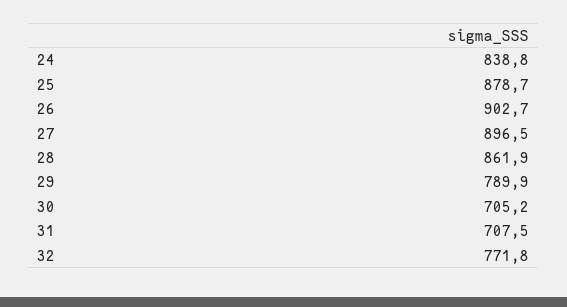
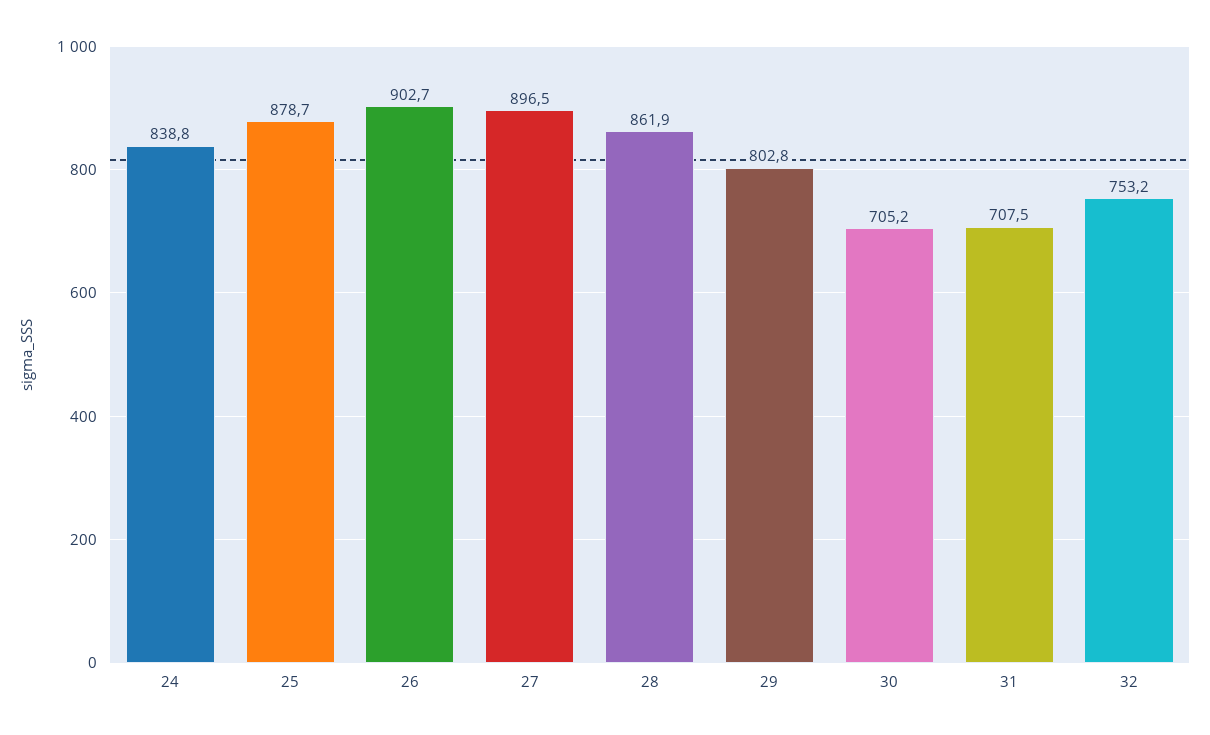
29: 789.9 -> 802.8
32: 771.8 -> 753.2

